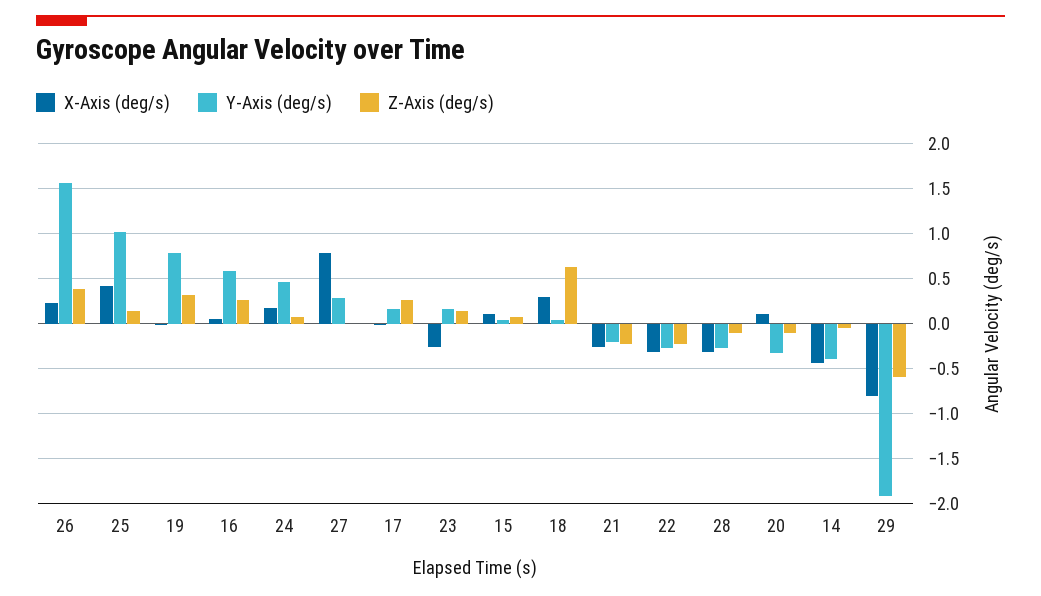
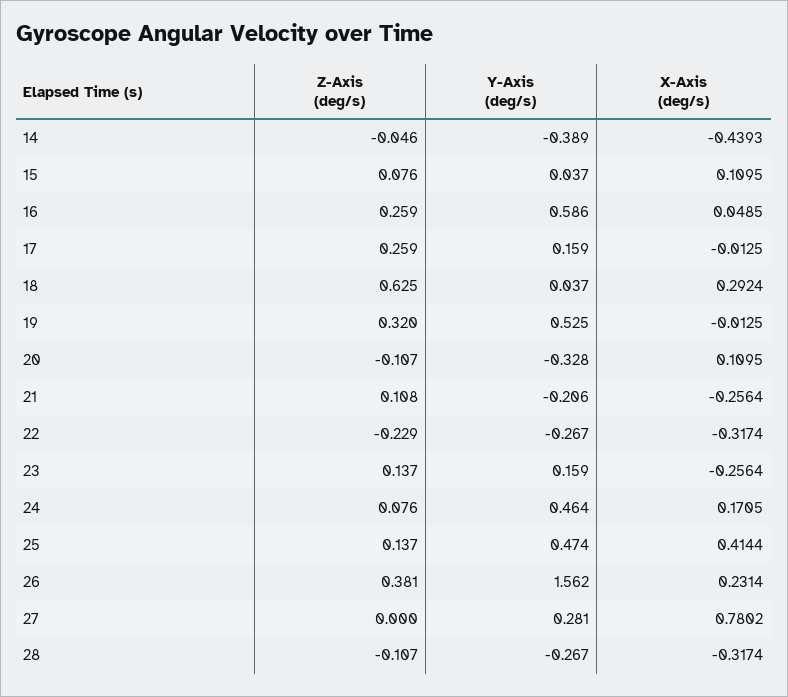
Y-Axis (deg/s), 25: 1 -> 0.474
Y-Axis (deg/s), 19: 0.8 -> 0.525
Z-Axis (deg/s), 21: -0.2 -> 0.108
X-Axis (deg/s), 29: -0.8 -> none
Y-Axis (deg/s), 29: -1.9 -> none
Z-Axis (deg/s), 29: -0.6 -> none

